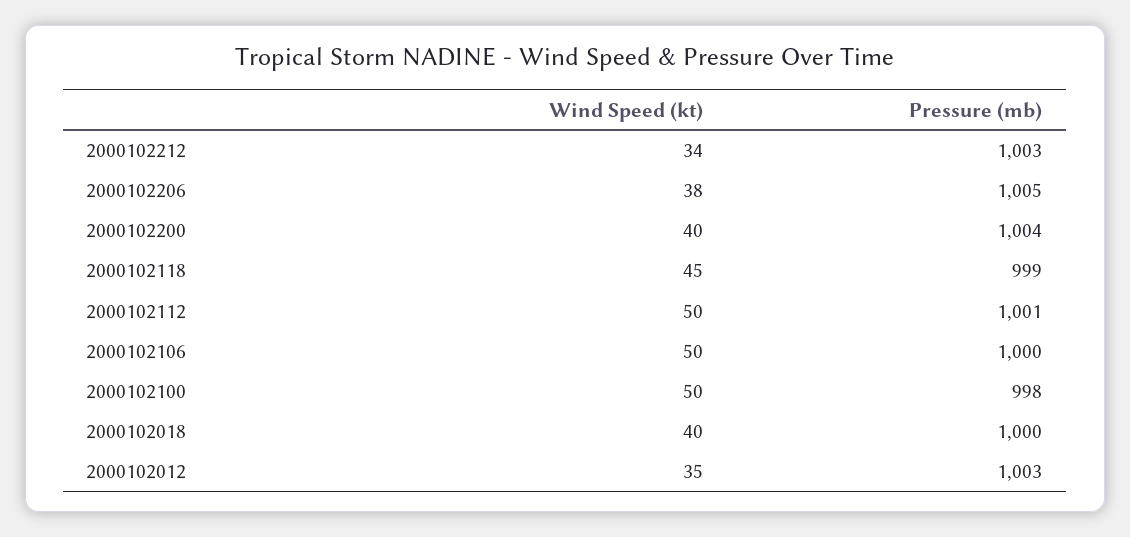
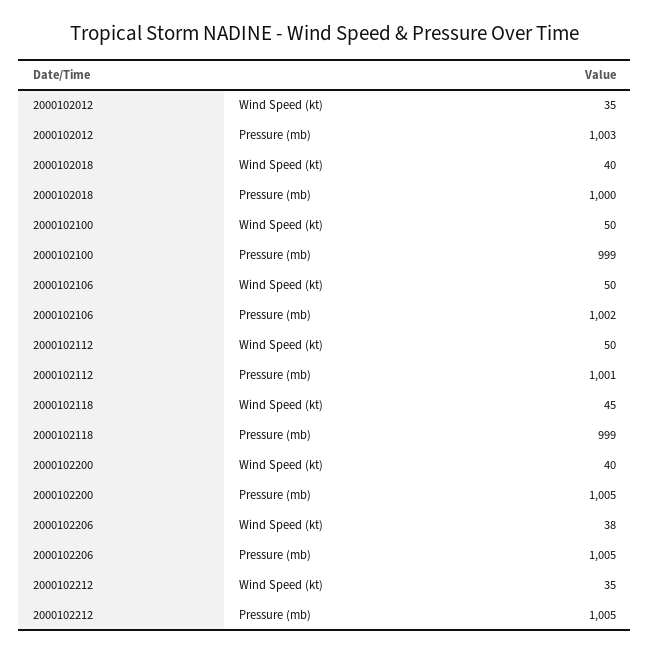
Wind Speed (kt), 2000102212: 34 -> 35
Pressure (mb), 2000102212: 1003 -> 1005
Pressure (mb), 2000102200: 1004 -> 1005
Pressure (mb), 2000102106: 1000 -> 1002
Pressure (mb), 2000102100: 998 -> 999

